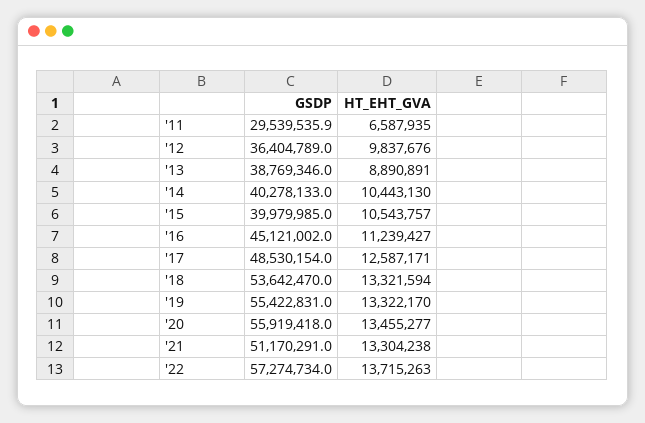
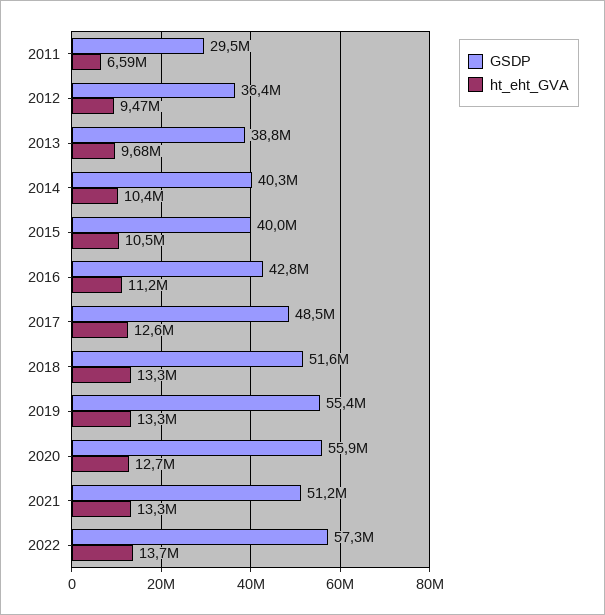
HT_EHT_GVA, '12: 9837676 -> 9470000
HT_EHT_GVA, '13: 8890891 -> 9680000
GSDP, '16: 45121002 -> 42800000
GSDP, '18: 53642470 -> 51600000
HT_EHT_GVA, '20: 13455277 -> 12700000

